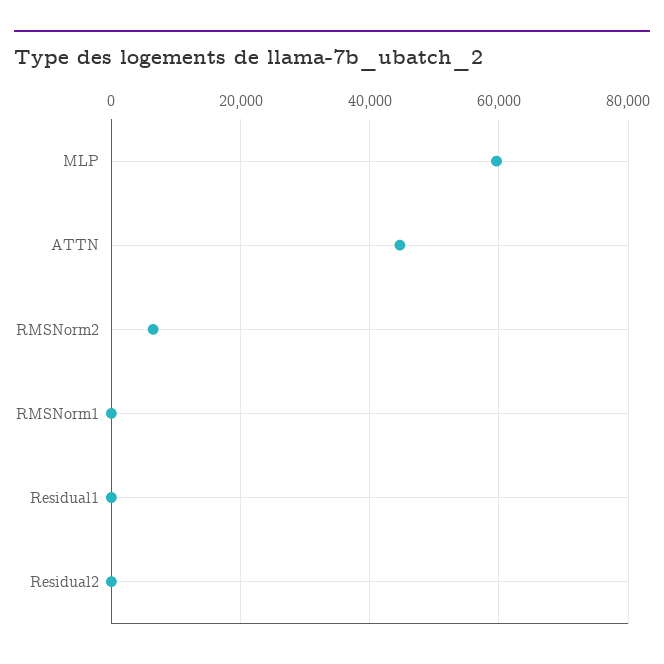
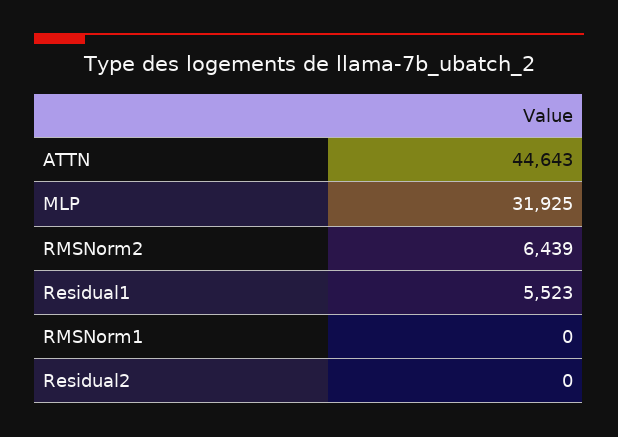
MLP: 60000 -> 31925
Residual1: 0 -> 5523

